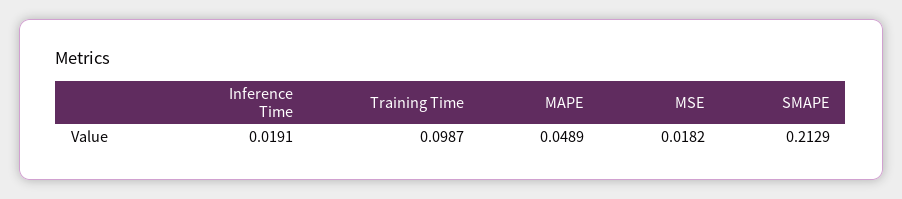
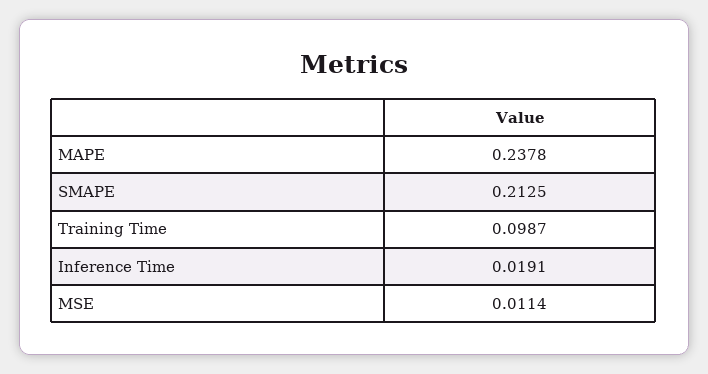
MAPE: 0.0489 -> 0.2378
MSE: 0.0182 -> 0.0114
SMAPE: 0.2129 -> 0.2125

